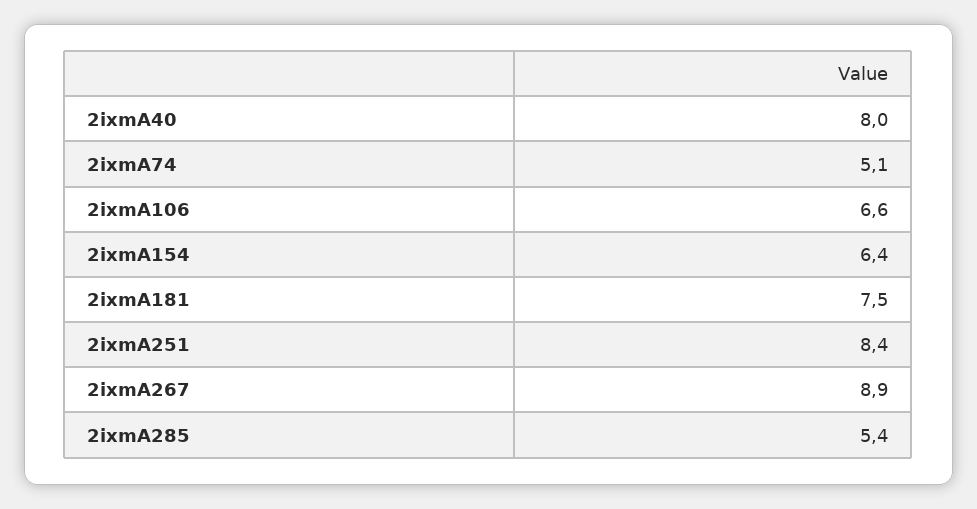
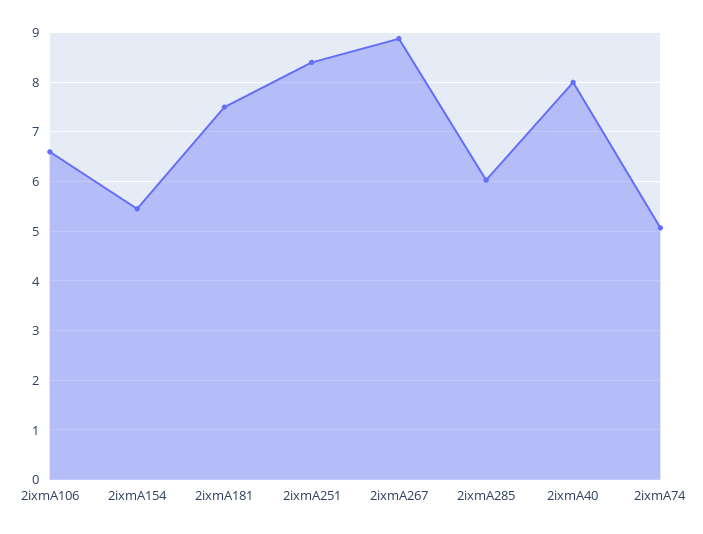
2ixmA154: 6.4 -> 5.4
2ixmA285: 5.4 -> 6

